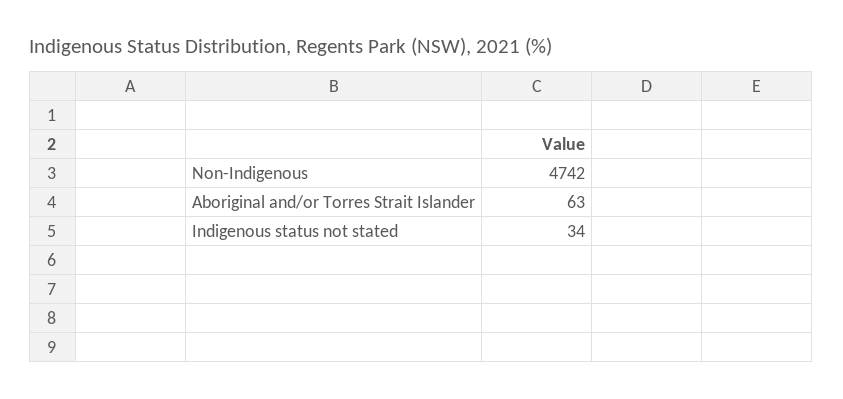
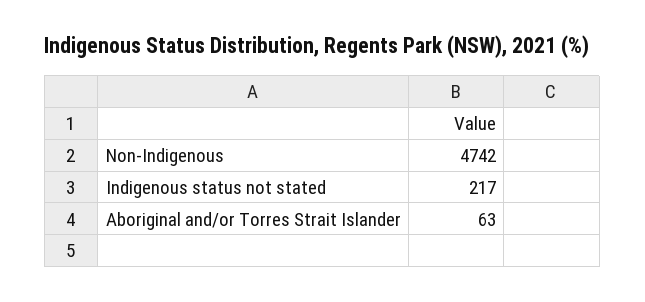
Indigenous status not stated: 34 -> 217

